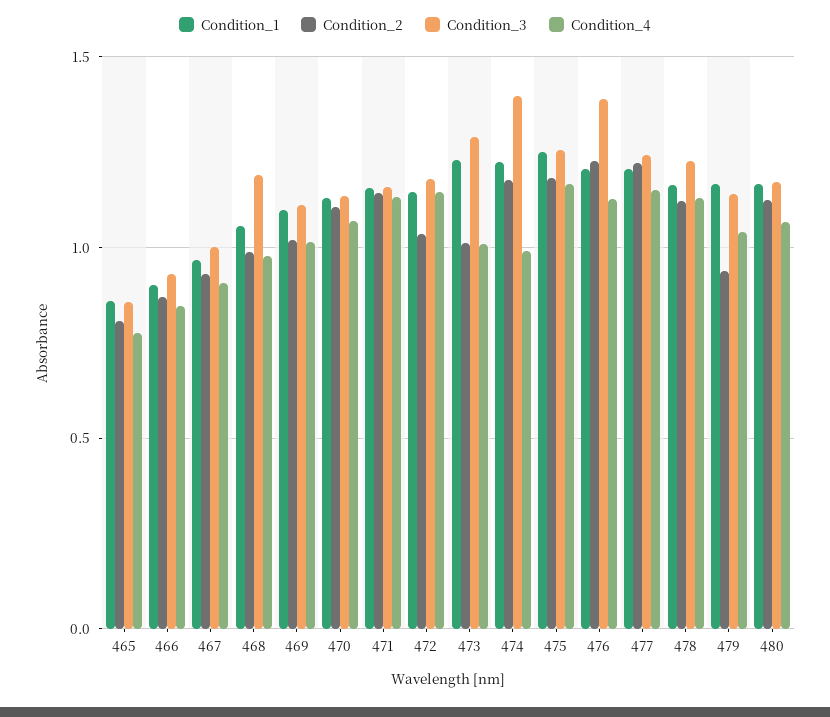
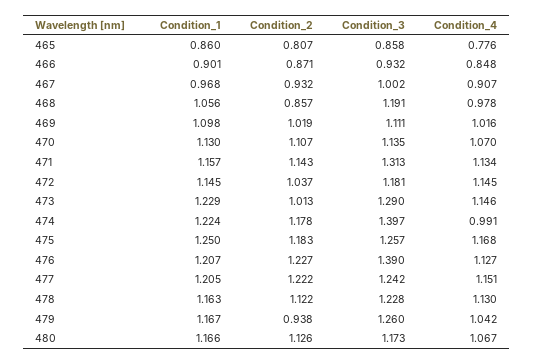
Condition_2, 468: 1 -> 0.857
Condition_3, 471: 1.15 -> 1.313
Condition_4, 473: 1 -> 1.146
Condition_3, 479: 1.15 -> 1.26

